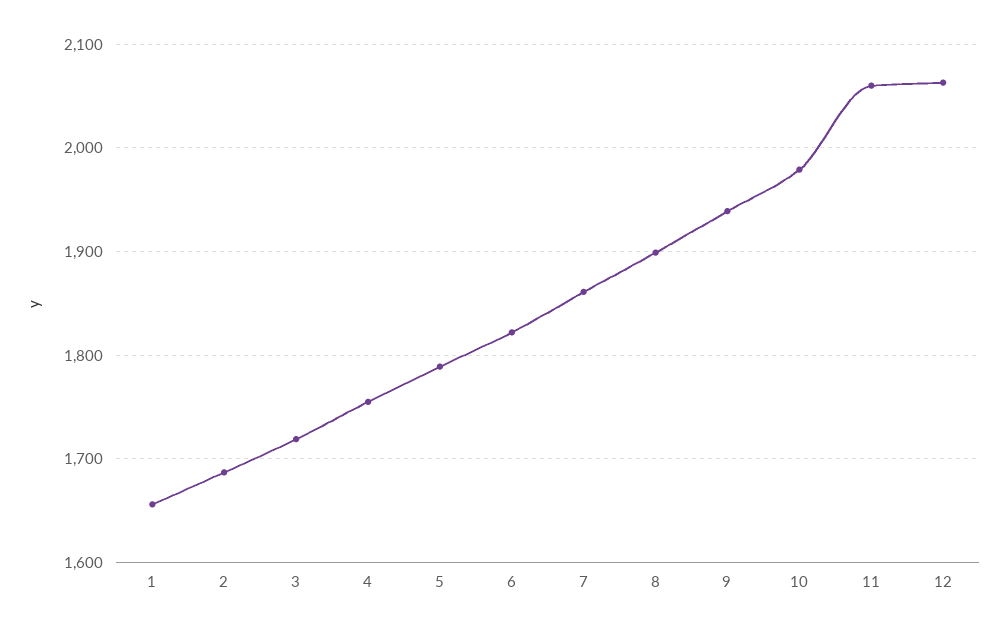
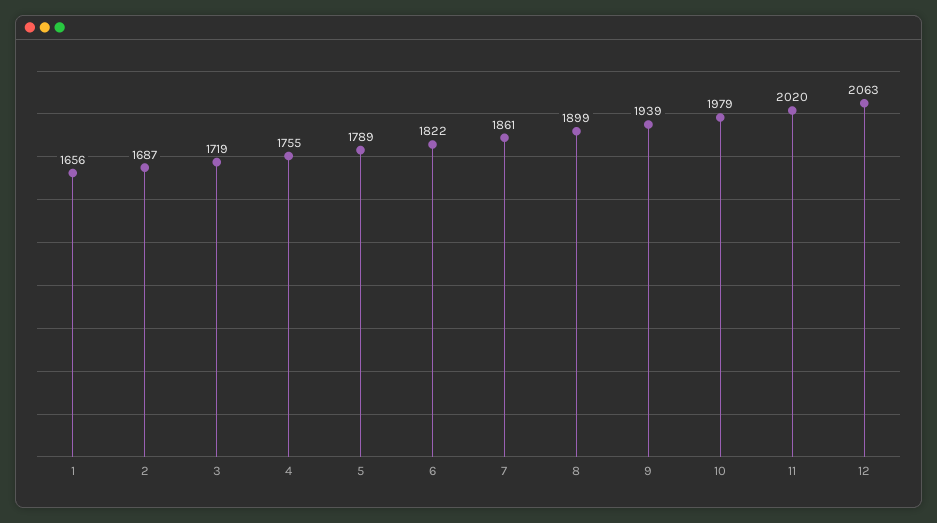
11: 2060 -> 2020

